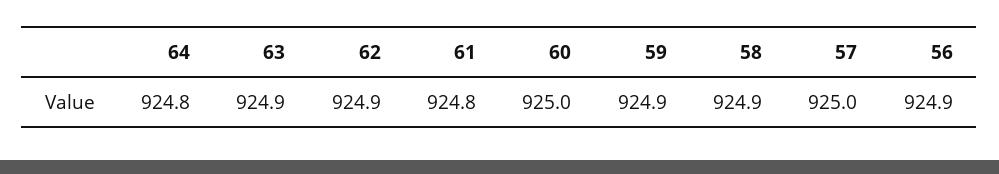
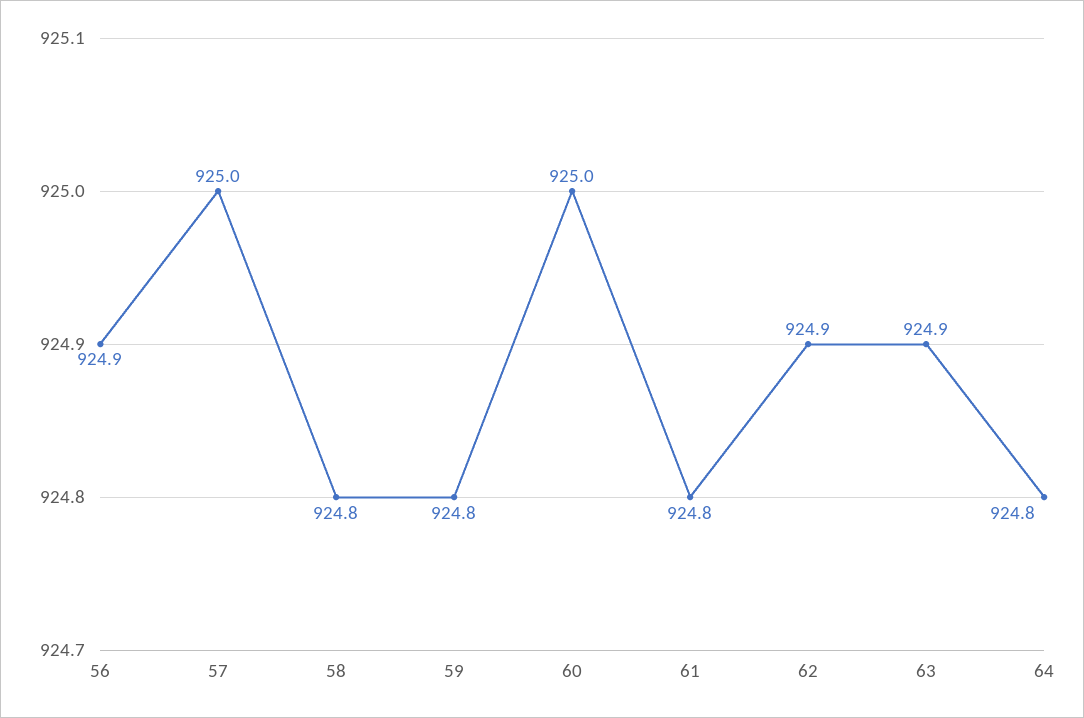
59: 924.9 -> 924.8
58: 924.9 -> 924.8

